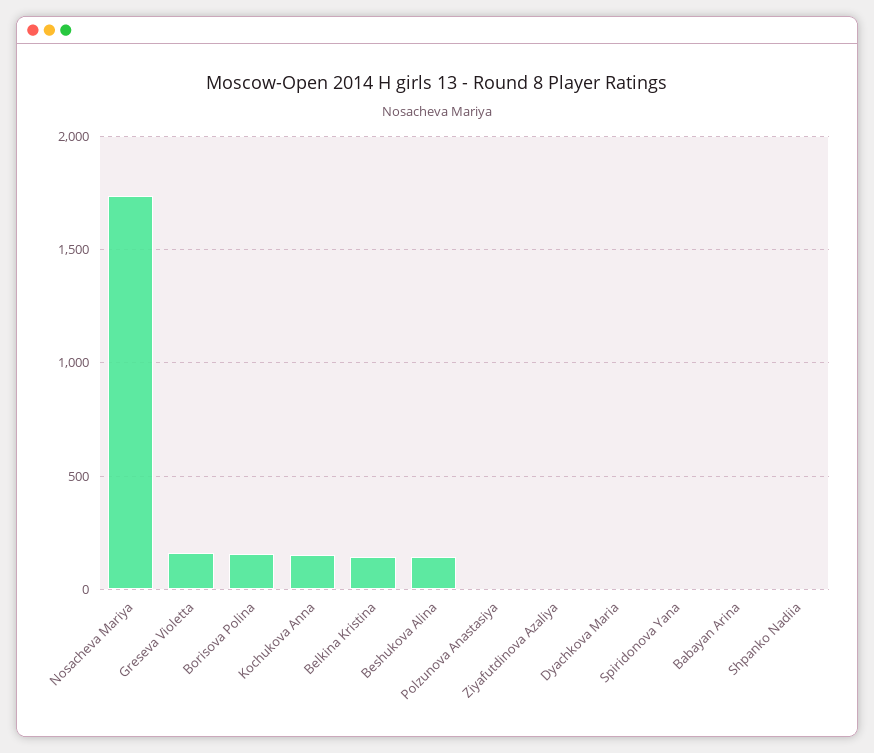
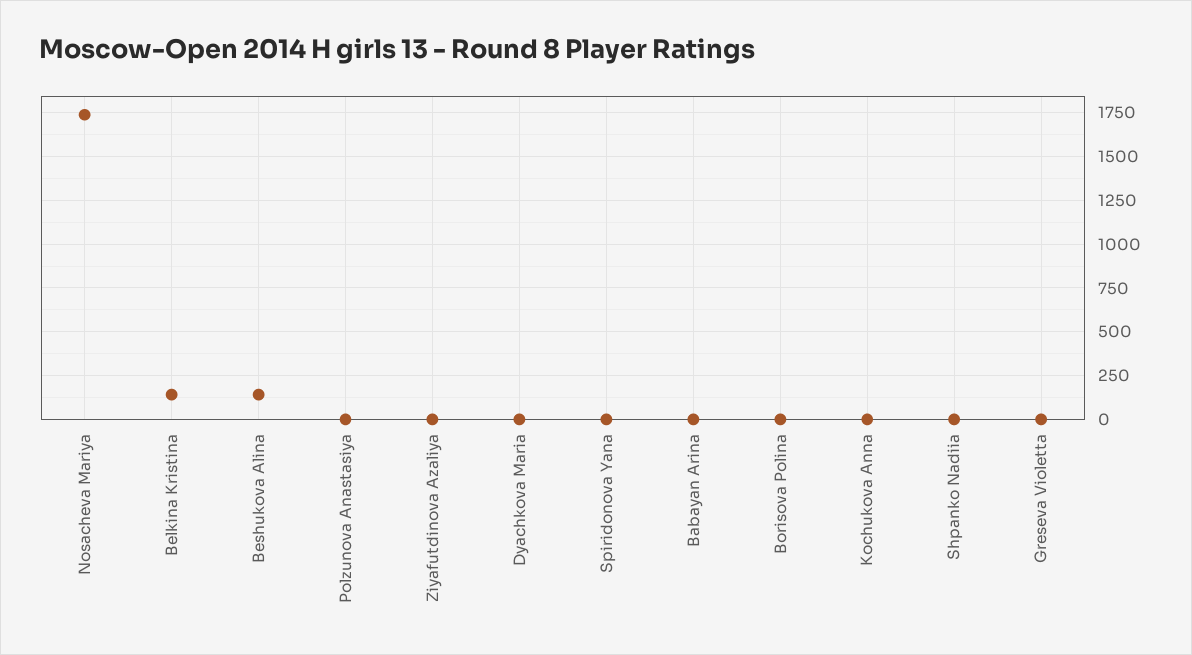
Greseva Violetta: 150 -> 0
Borisova Polina: 150 -> 0
Kochukova Anna: 150 -> 0

